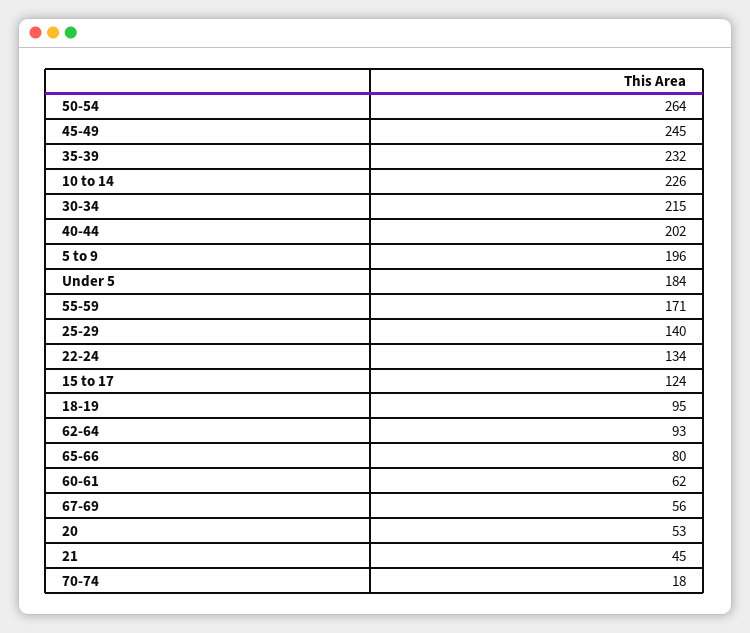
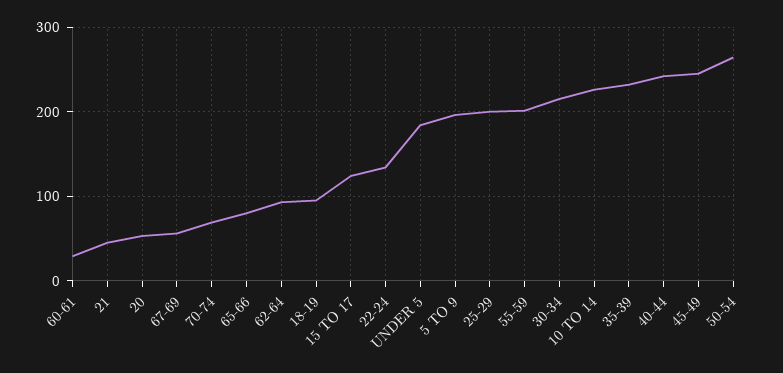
40-44: 202 -> 240
55-59: 171 -> 200
25-29: 140 -> 200
60-61: 62 -> 30
70-74: 18 -> 70

